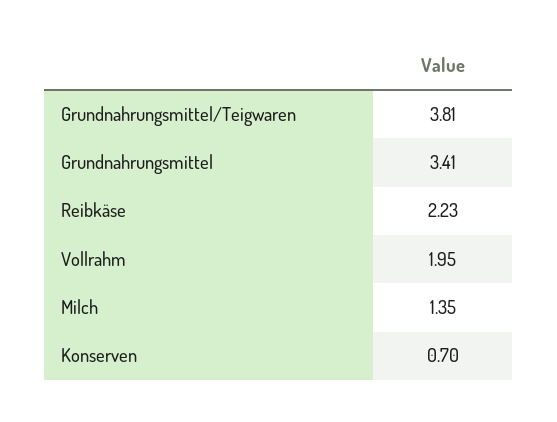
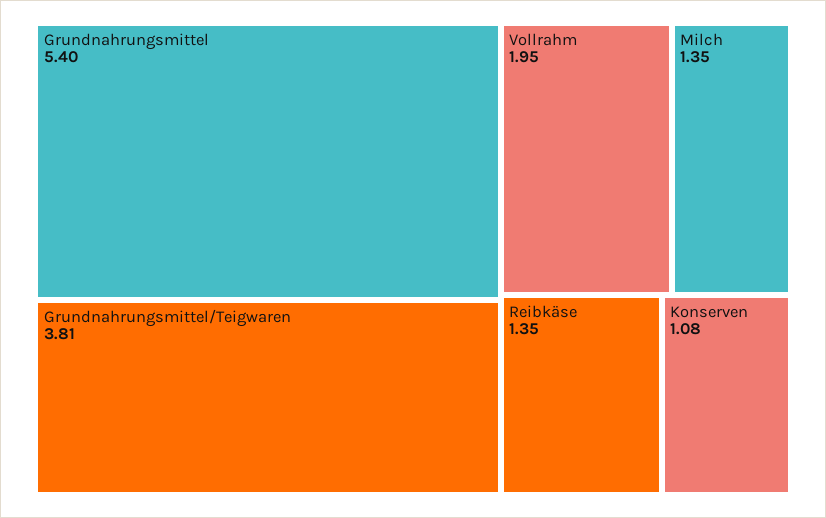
Grundnahrungsmittel: 3.41 -> 5.4
Reibkäse: 2.23 -> 1.35
Konserven: 0.7 -> 1.08

